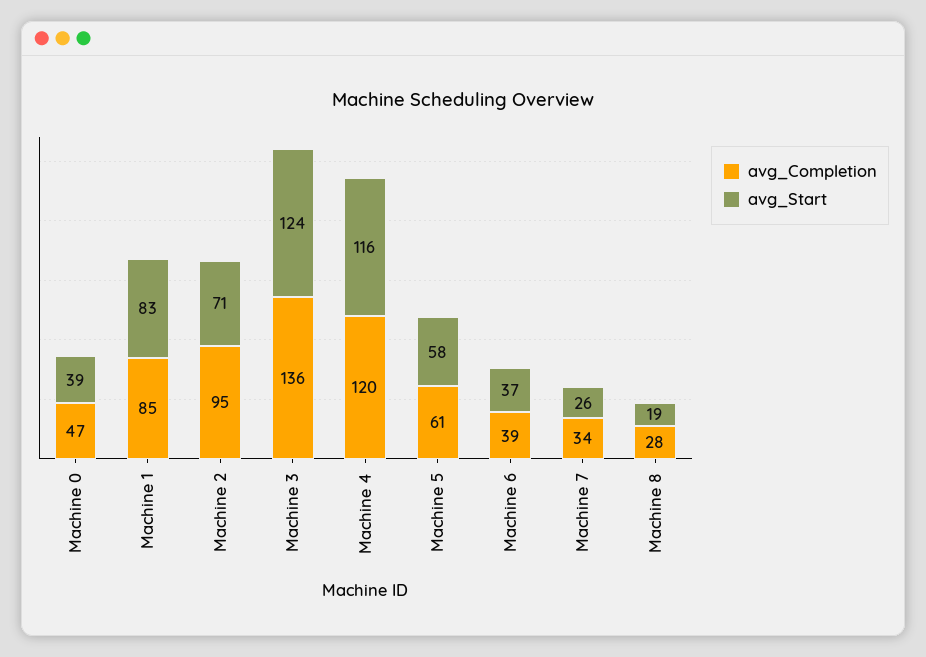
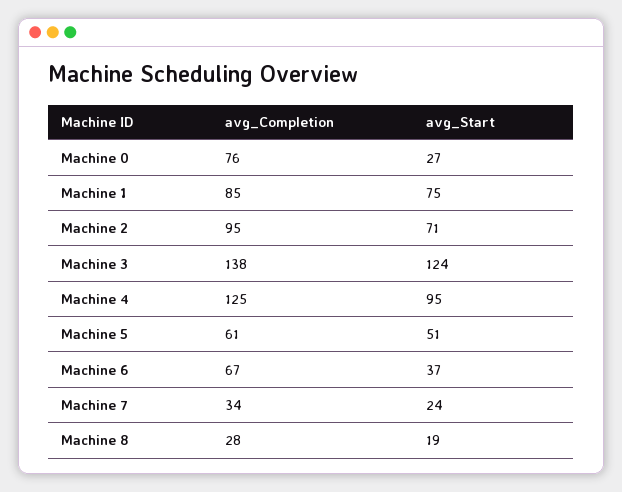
avg_Completion, Machine 0: 47 -> 76
avg_Start, Machine 0: 39 -> 27
avg_Start, Machine 1: 83 -> 75
avg_Completion, Machine 3: 136 -> 138
avg_Completion, Machine 4: 120 -> 125
avg_Start, Machine 4: 116 -> 95
avg_Start, Machine 5: 58 -> 51
avg_Completion, Machine 6: 39 -> 67
avg_Start, Machine 7: 26 -> 24

